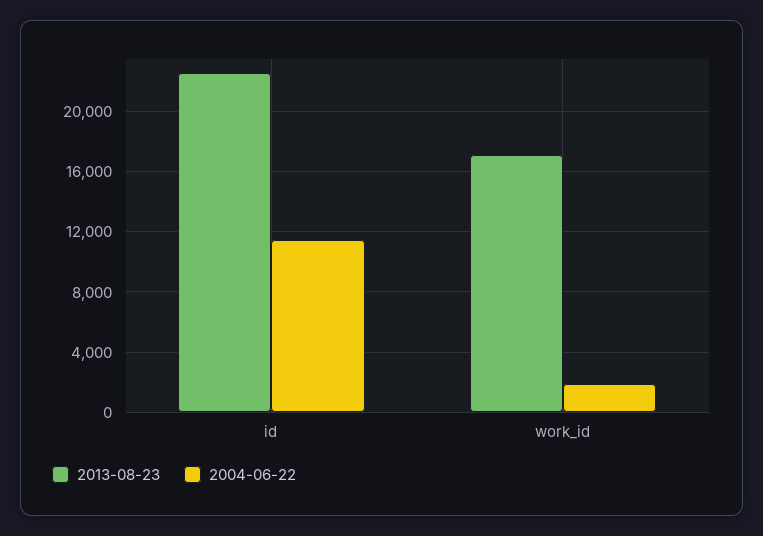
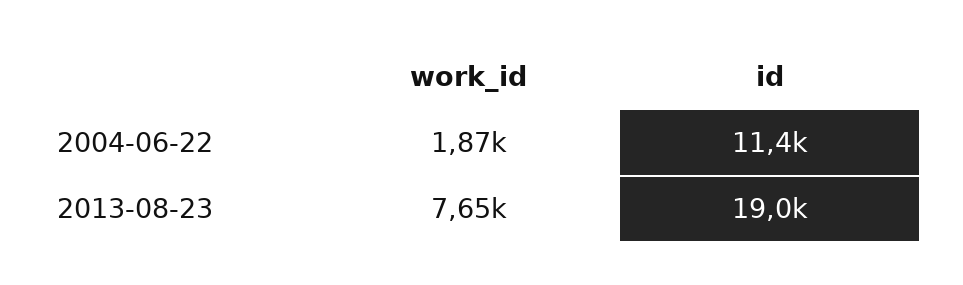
2013-08-23, id: 22500 -> 19000
2013-08-23, work_id: 17000 -> 7650

